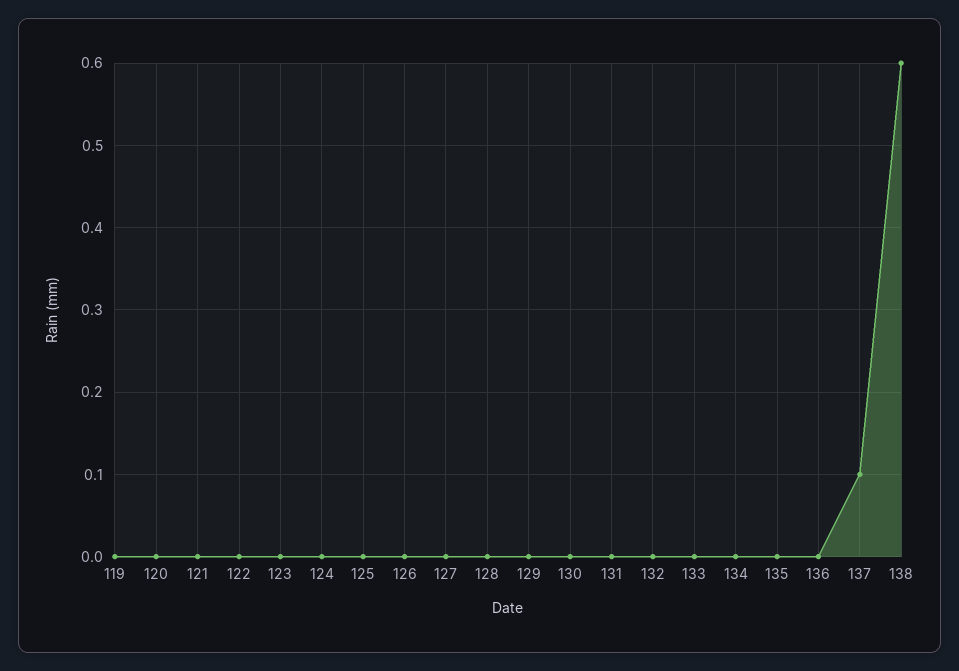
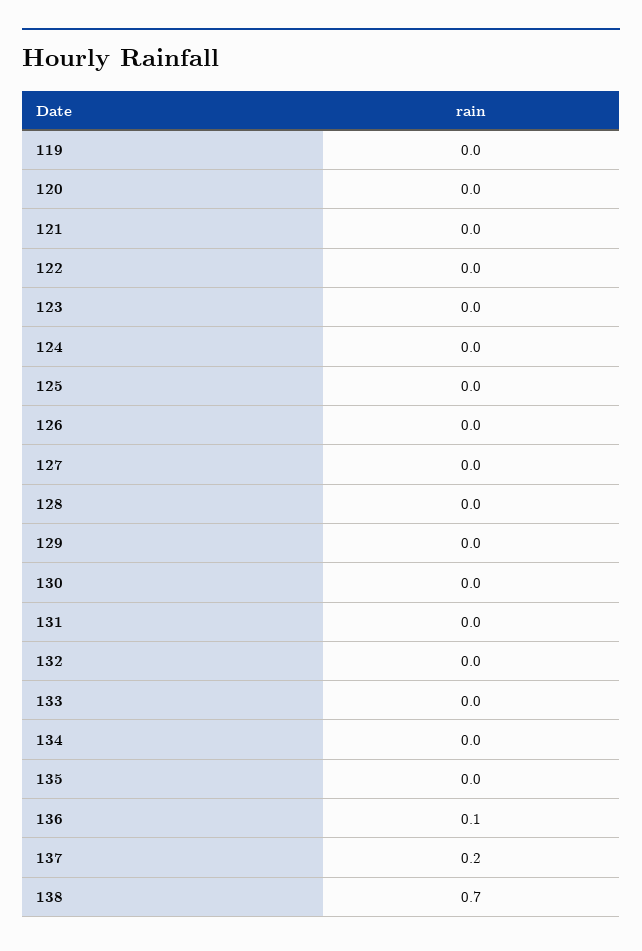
136: 0 -> 0.1
137: 0.1 -> 0.2
138: 0.6 -> 0.7

